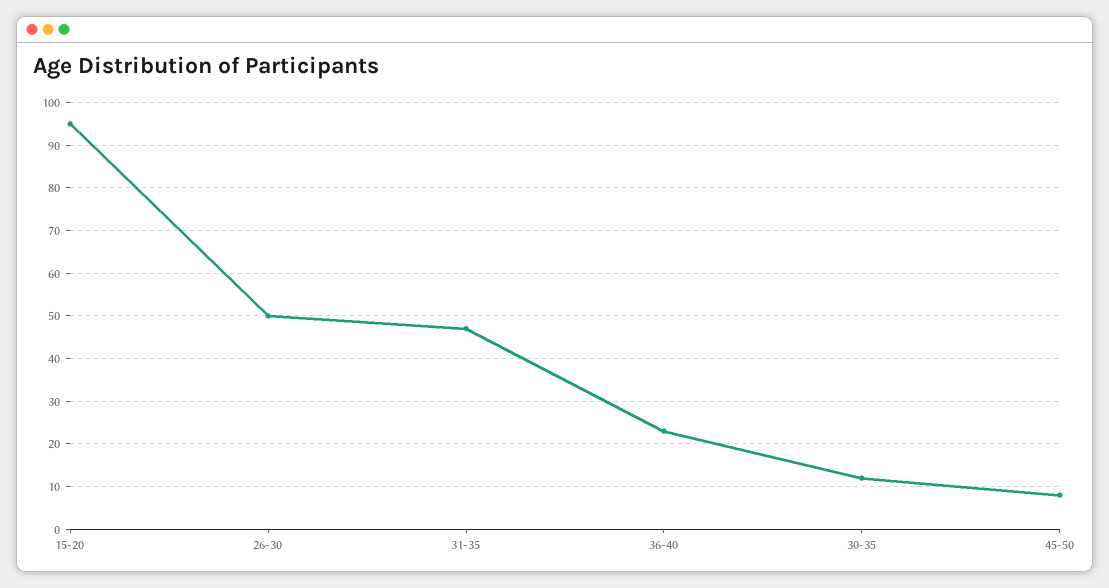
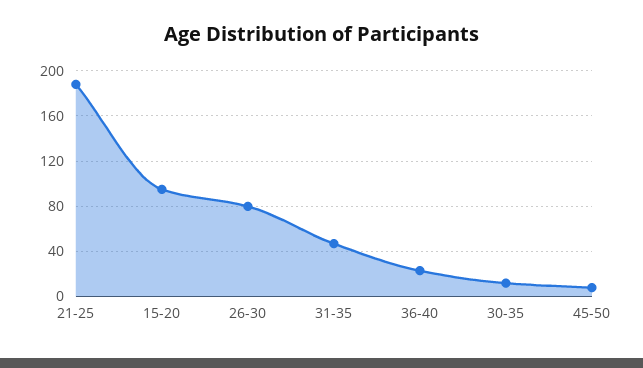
26-30: 50 -> 80
21-25: none -> 190

